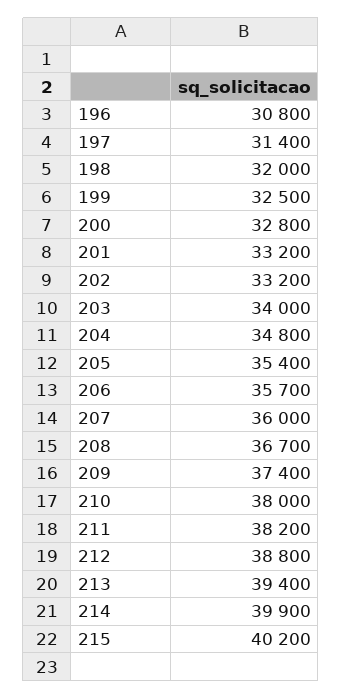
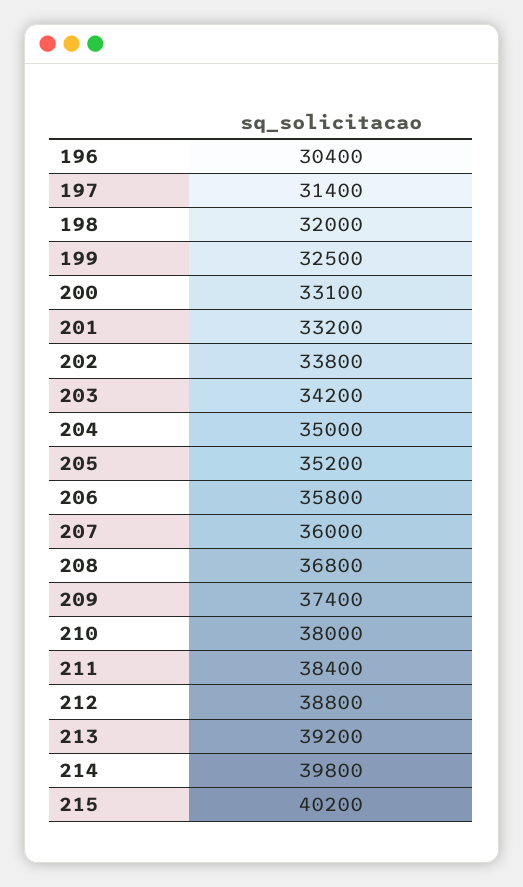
196: 30800 -> 30400
200: 32800 -> 33100
202: 33200 -> 33800
203: 34000 -> 34200
204: 34800 -> 35000
205: 35400 -> 35200
206: 35700 -> 35800
208: 36700 -> 36800
211: 38200 -> 38400
213: 39400 -> 39200
214: 39900 -> 39800

